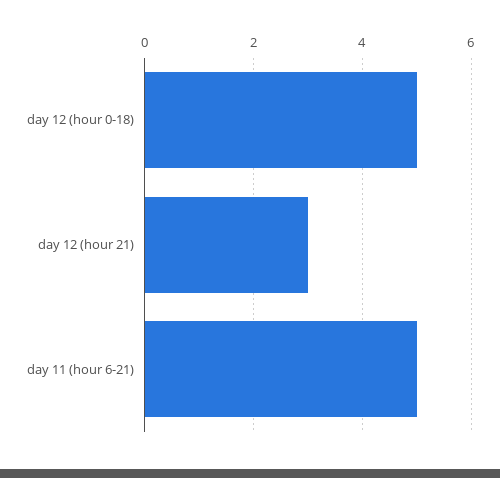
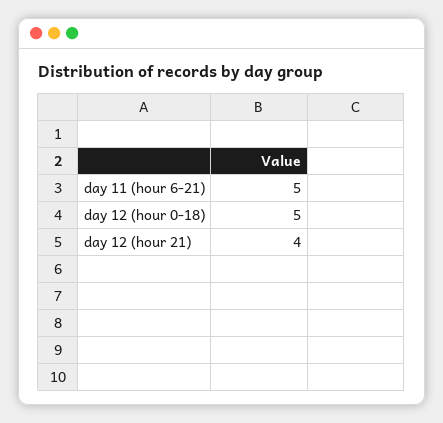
day 12 (hour 21): 3 -> 4

